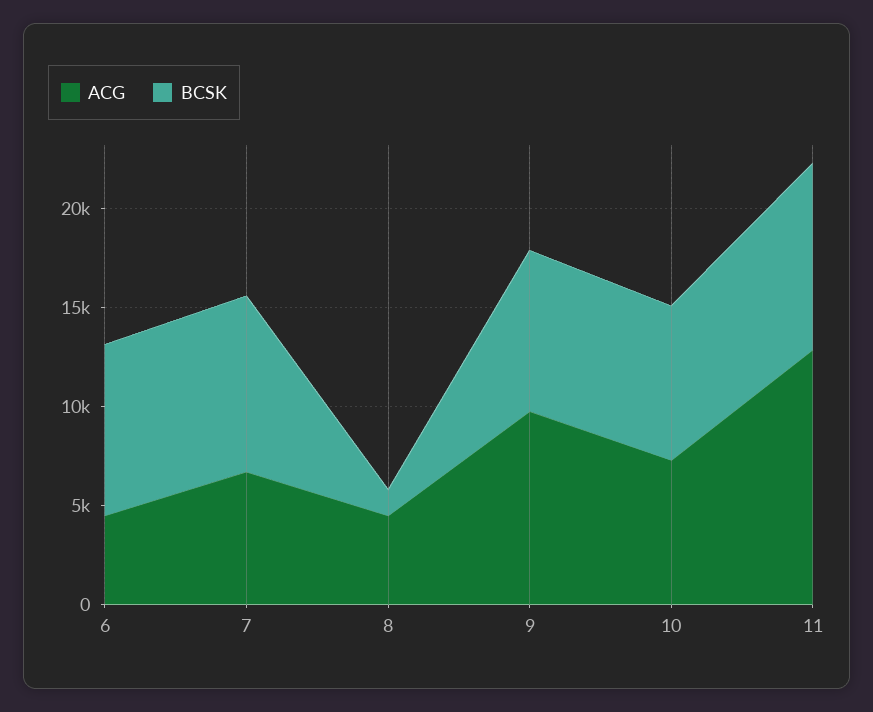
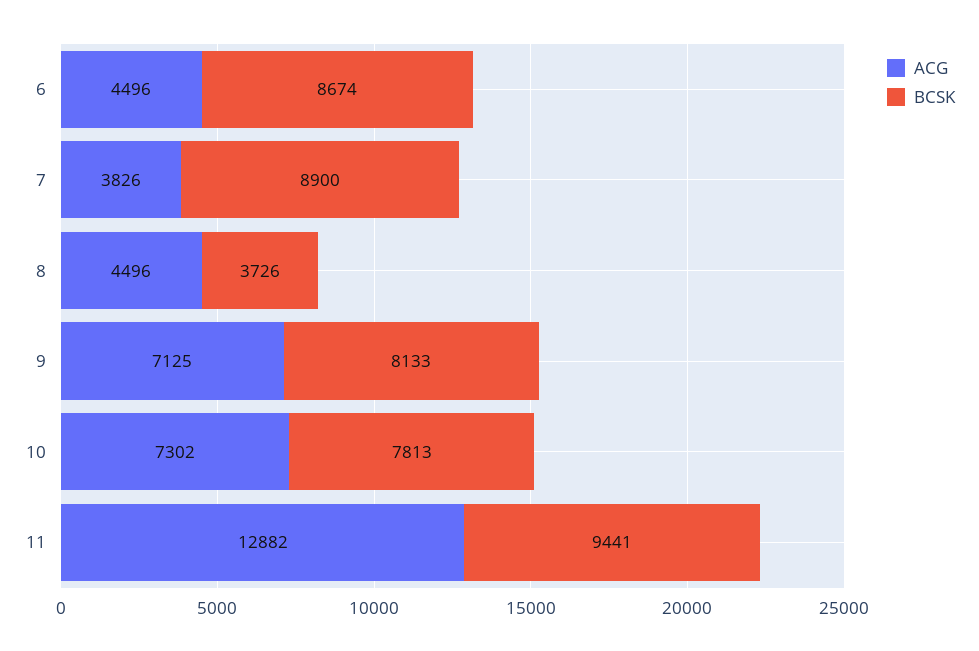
ACG, 7: 7000 -> 3826
BCSK, 8: 1000 -> 3726
ACG, 9: 10000 -> 7125

